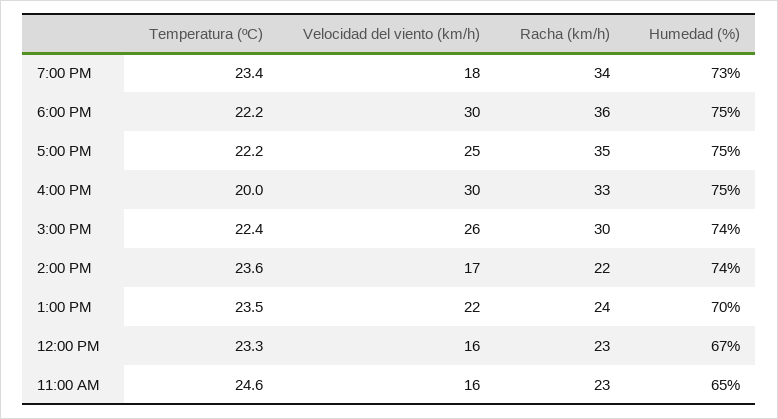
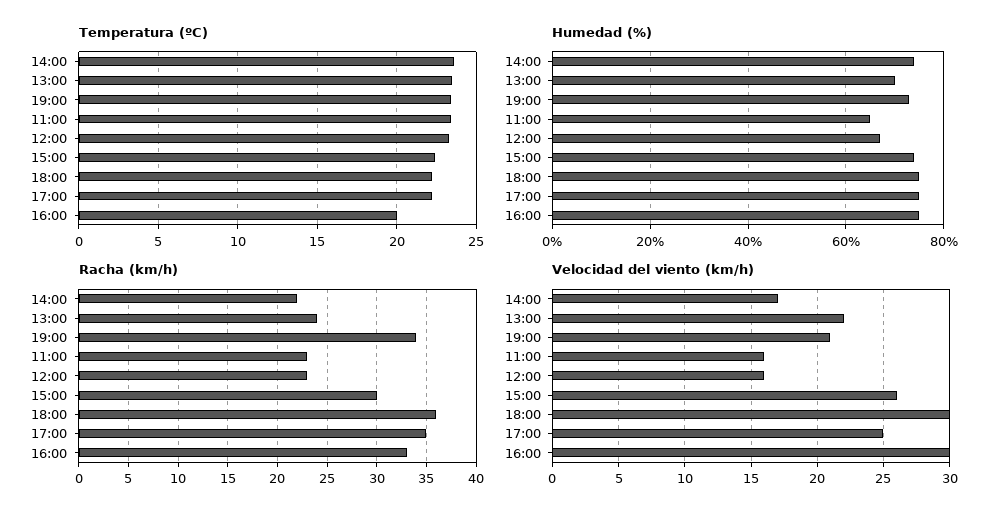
Velocidad del viento (km/h), 7:00 PM: 18 -> 21
Temperatura (ºC), 11:00 AM: 24.6 -> 23.5

